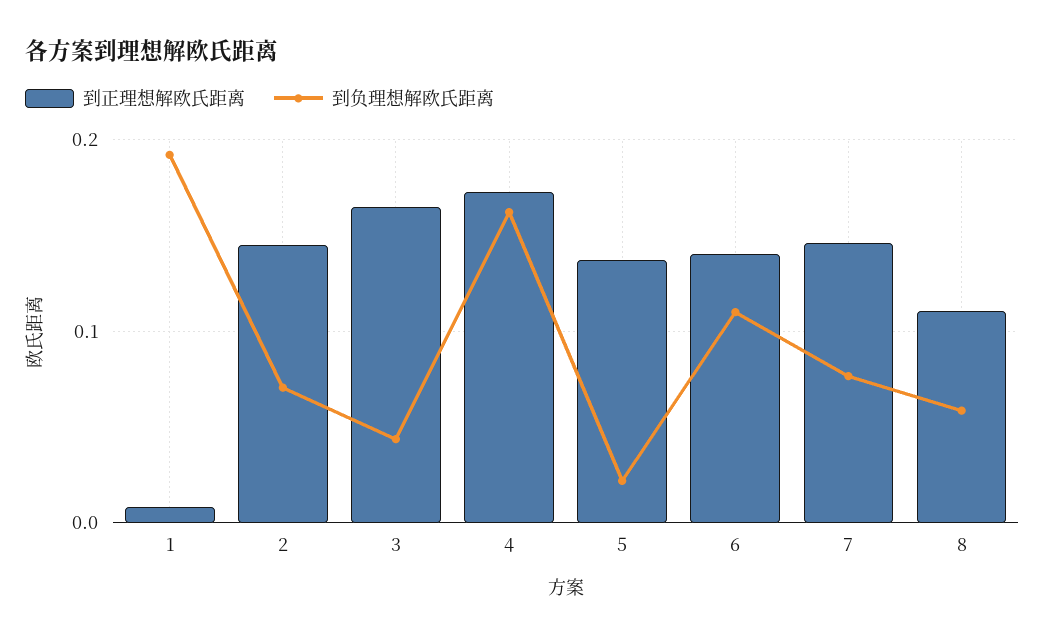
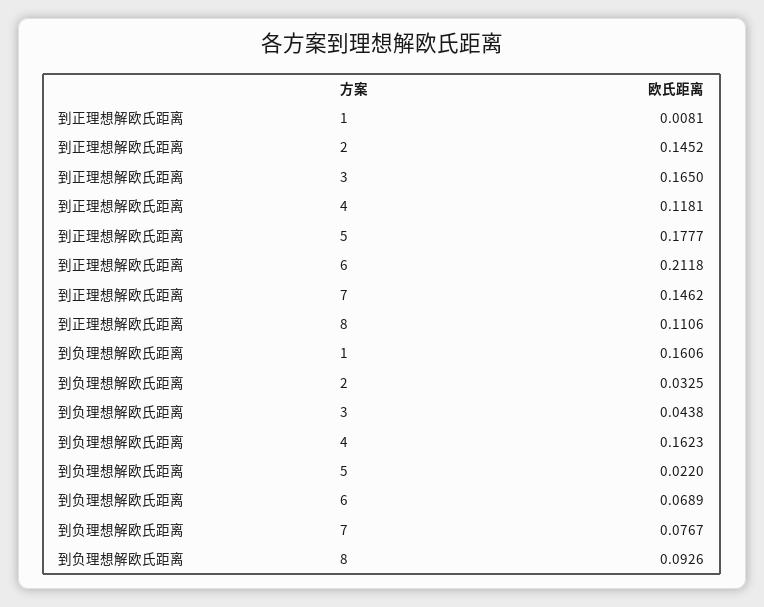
到负理想解欧氏距离, 1: 0.19 -> 0.1606
到负理想解欧氏距离, 2: 0.07 -> 0.0325
到正理想解欧氏距离, 4: 0.17 -> 0.1181
到正理想解欧氏距离, 5: 0.14 -> 0.1777
到正理想解欧氏距离, 6: 0.14 -> 0.2118
到负理想解欧氏距离, 6: 0.11 -> 0.0689
到负理想解欧氏距离, 8: 0.06 -> 0.0926

